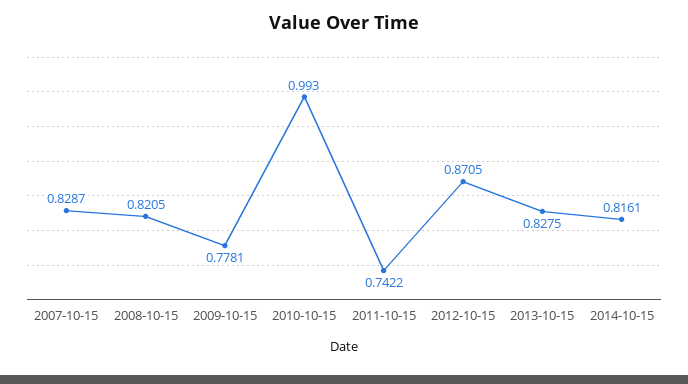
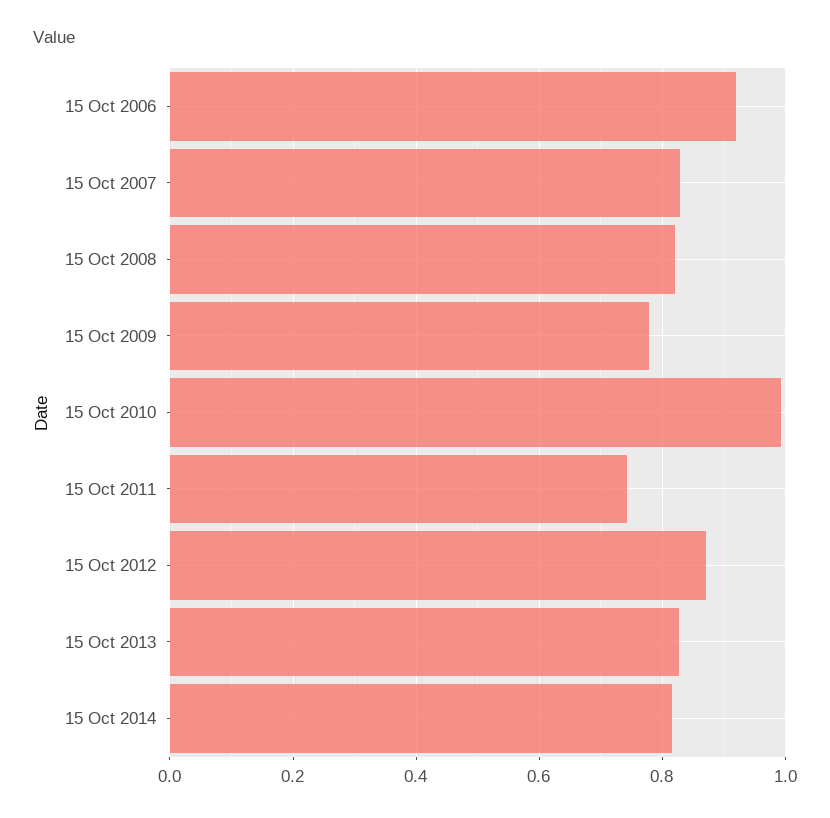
15 Oct 2006: none -> 0.92

